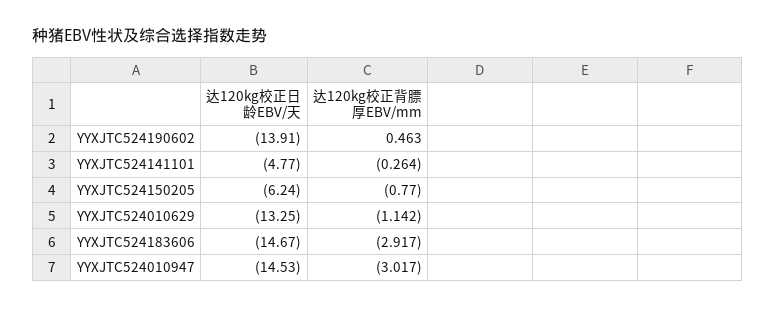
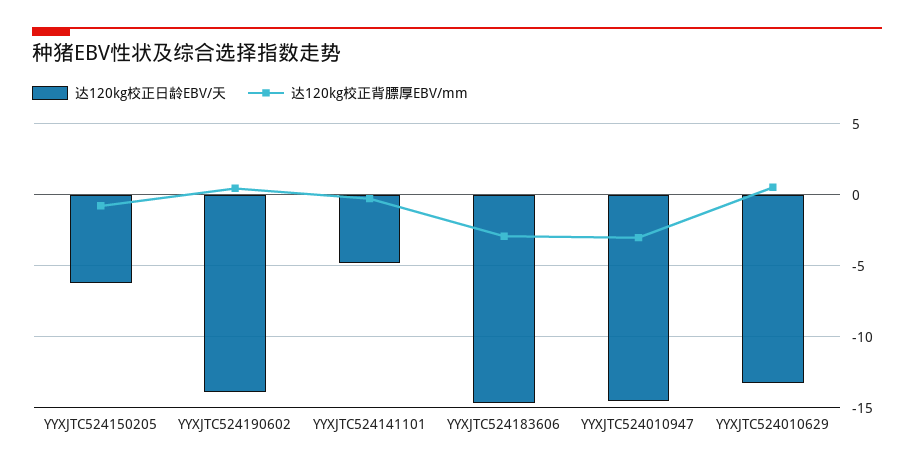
达120kg校正背膘厚EBV/mm, YYXJTC524010629: -1.142 -> 0.5

